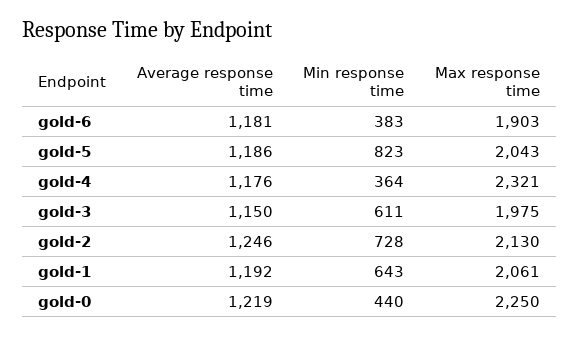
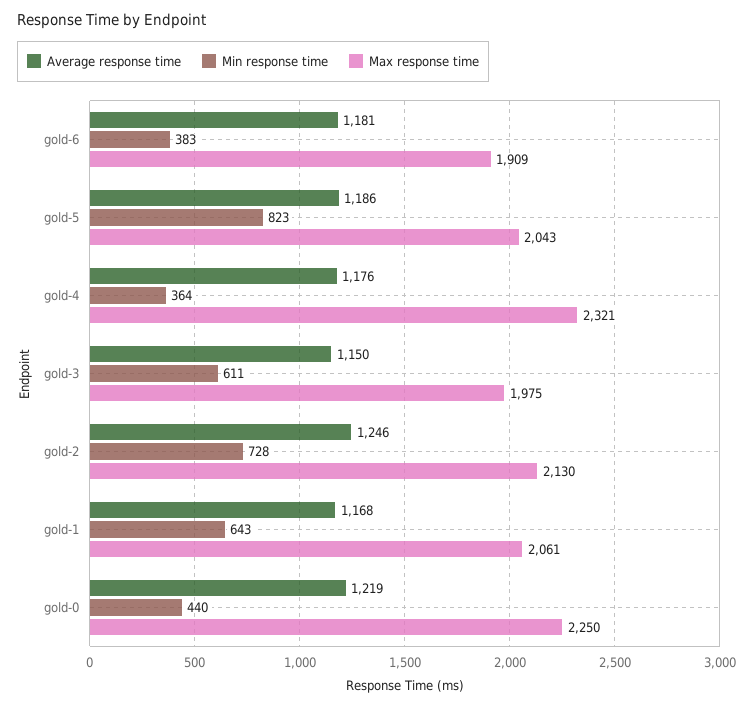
Max response time, gold-6: 1903 -> 1909
Average response time, gold-1: 1192 -> 1168

